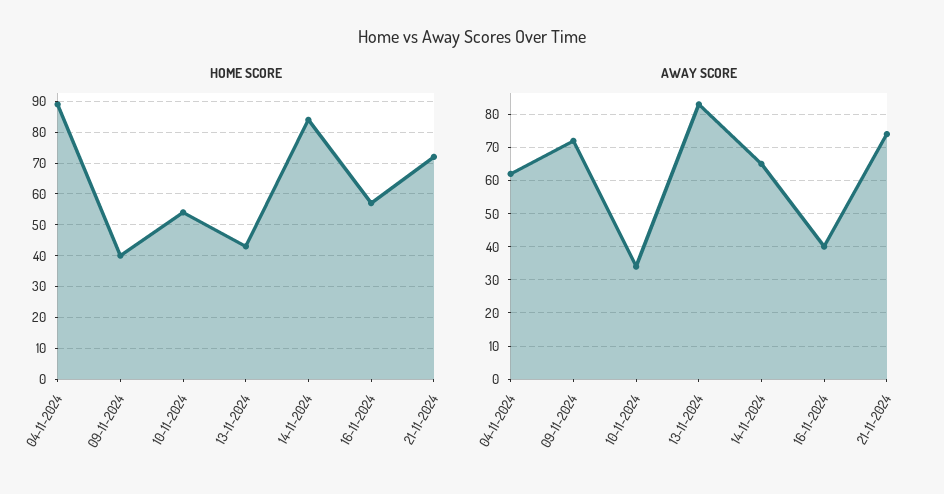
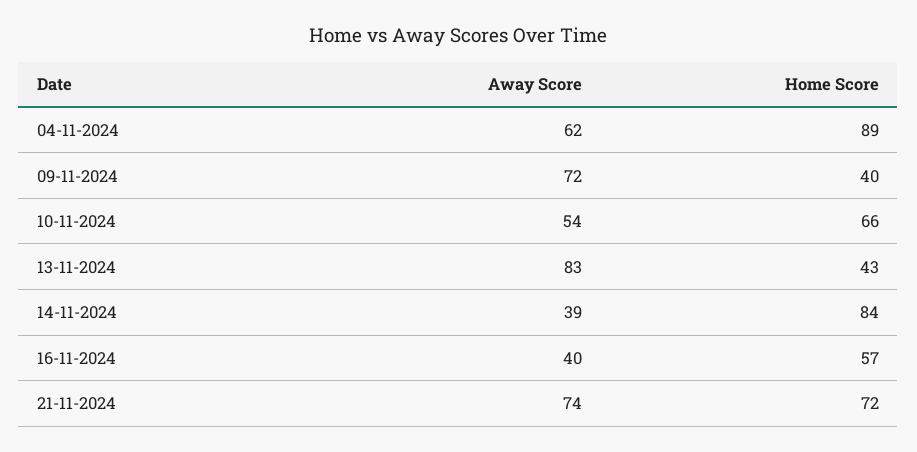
HOME SCORE, 10-11-2024: 55 -> 66
AWAY SCORE, 10-11-2024: 35 -> 54
AWAY SCORE, 14-11-2024: 65 -> 39

